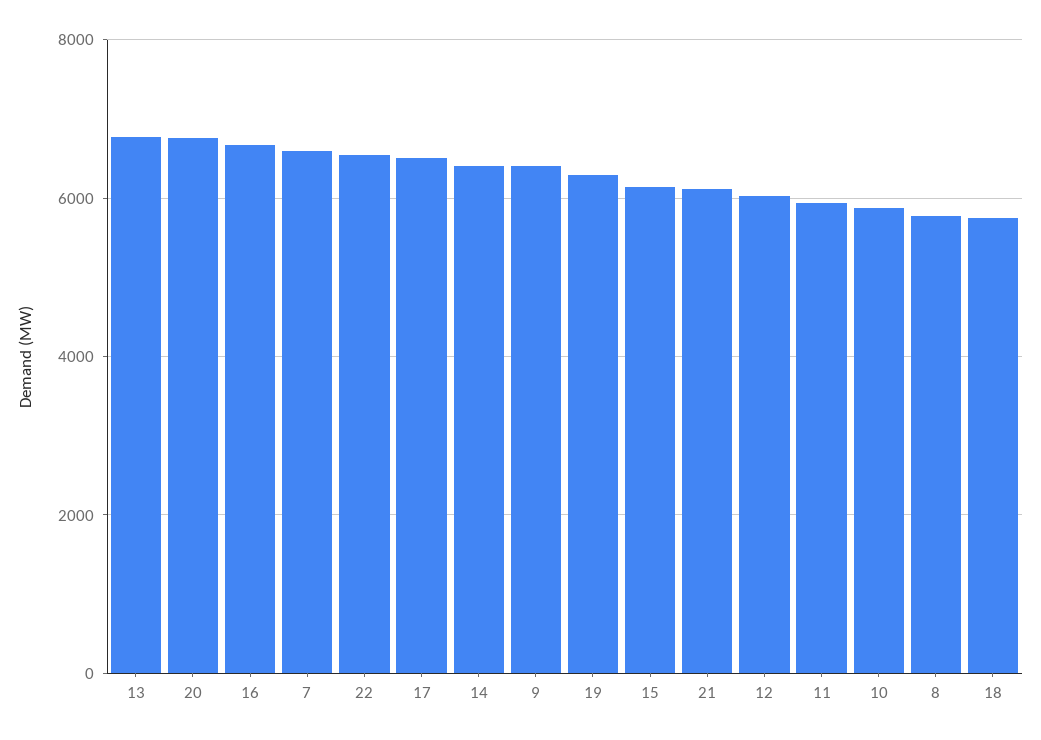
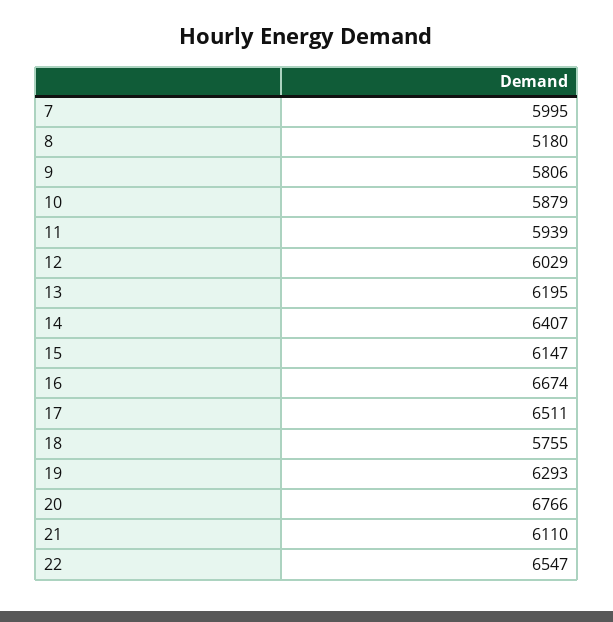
13: 6800 -> 6195
7: 6600 -> 5995
9: 6400 -> 5806
8: 5800 -> 5180

